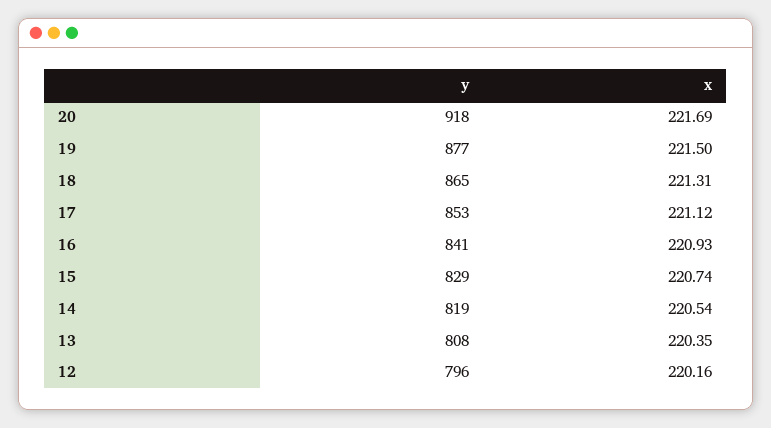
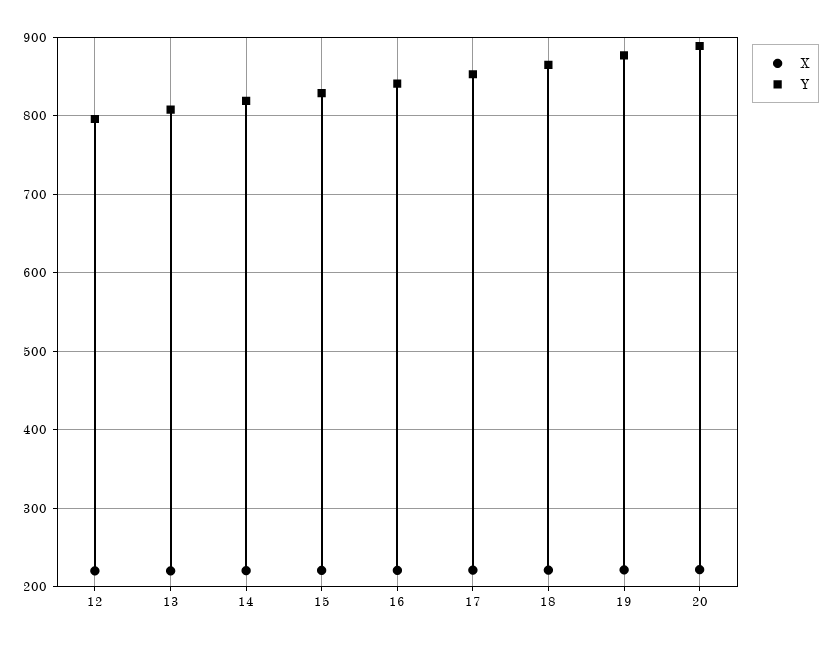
y, 20: 918 -> 890

